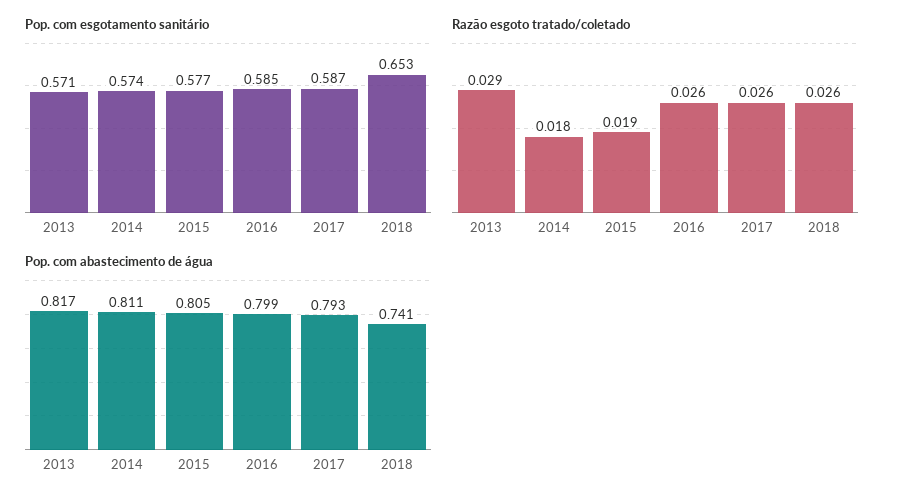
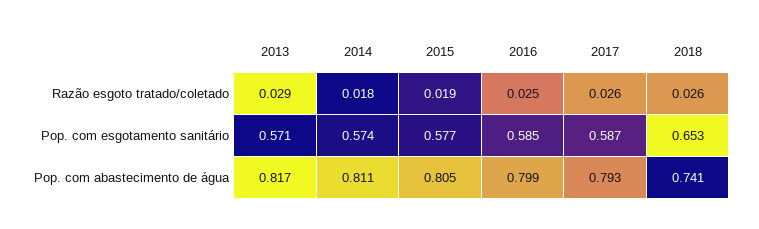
Razão esgoto tratado/coletado, 2016: 0.026 -> 0.025

